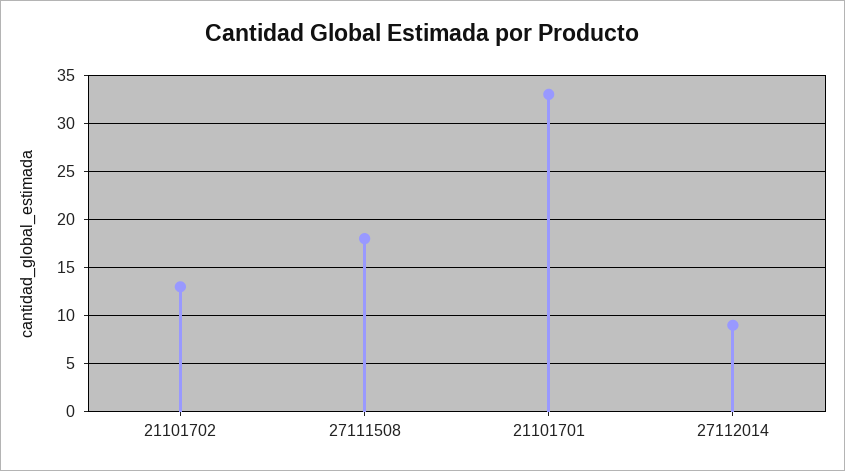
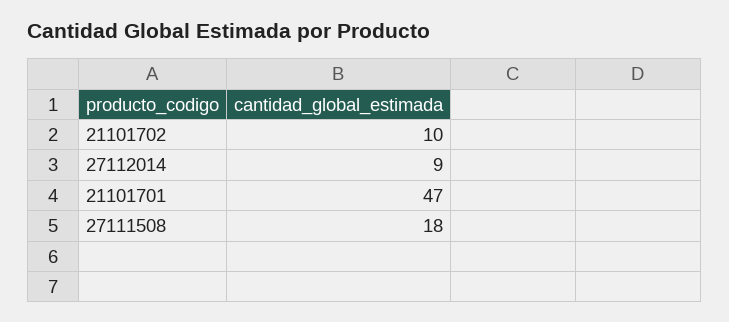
21101702: 13 -> 10
21101701: 33 -> 47

